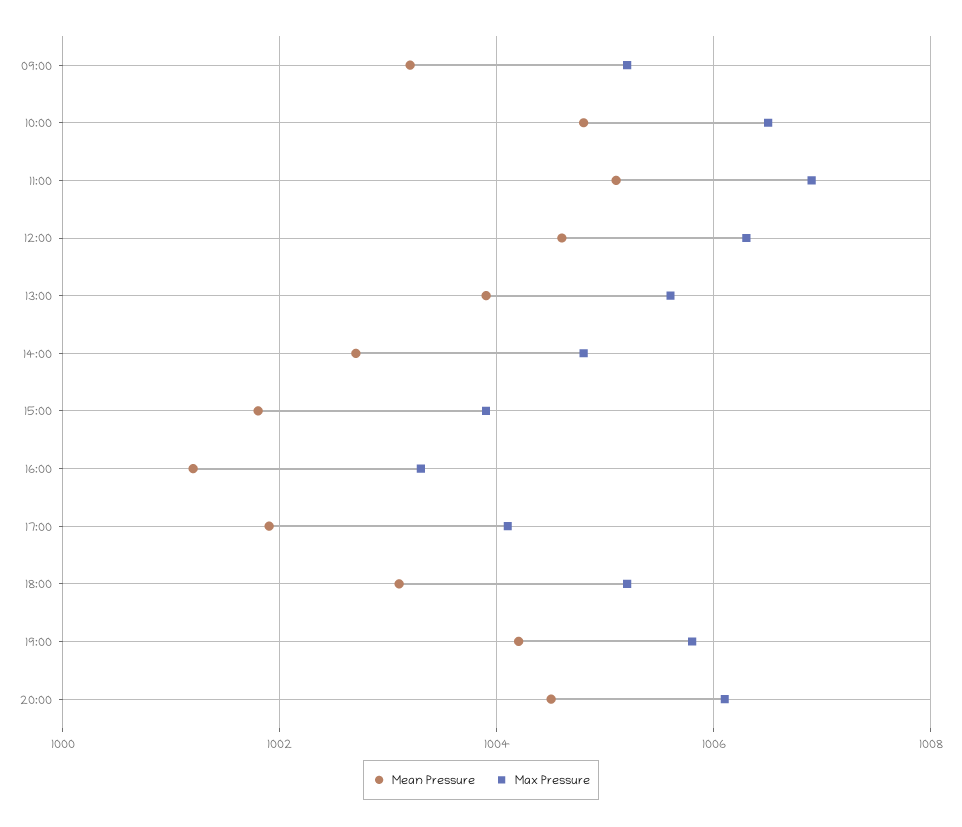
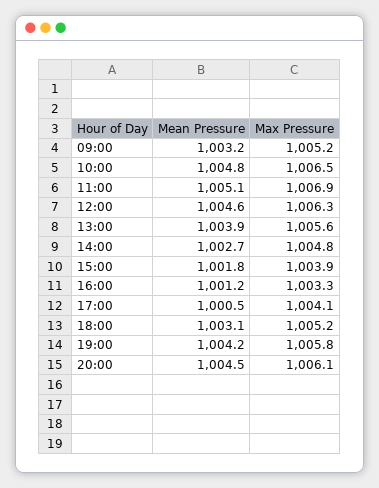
Mean Pressure, 17:00: 1002 -> 1000.5

